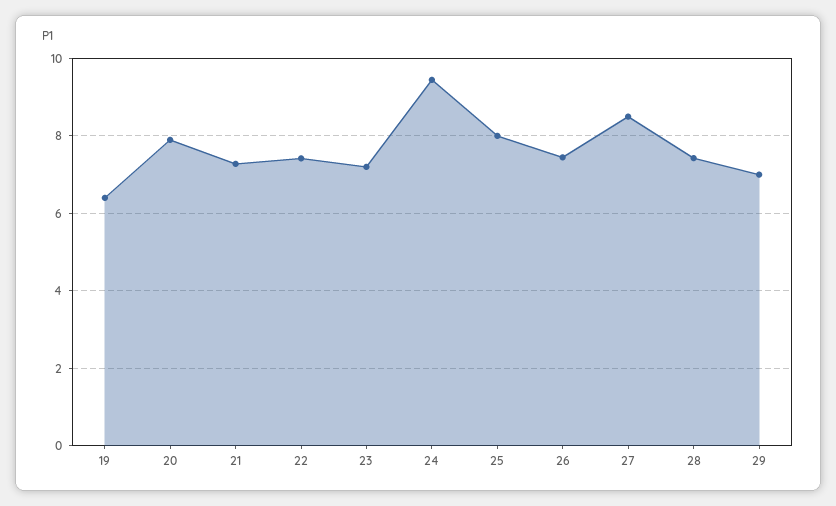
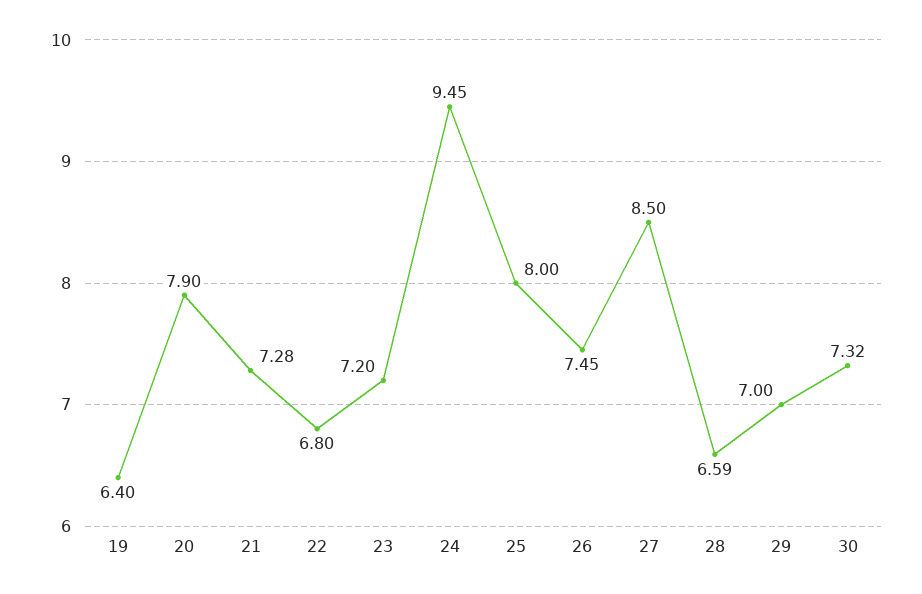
22: 7.4 -> 6.8
28: 7.4 -> 6.59
30: none -> 7.32

